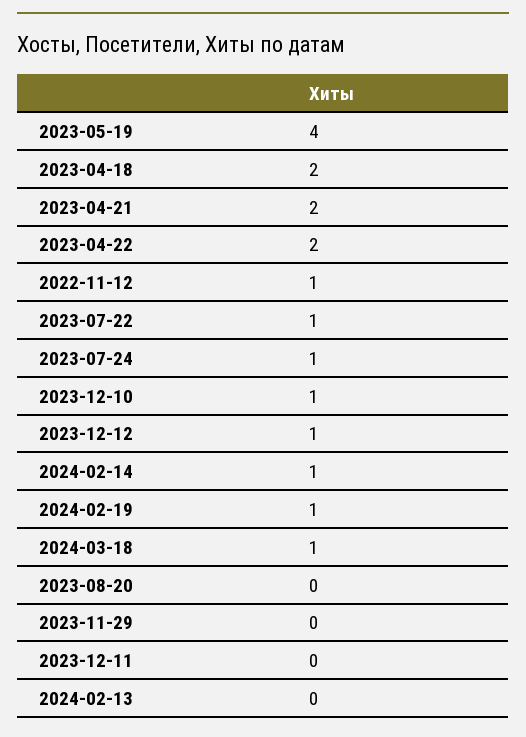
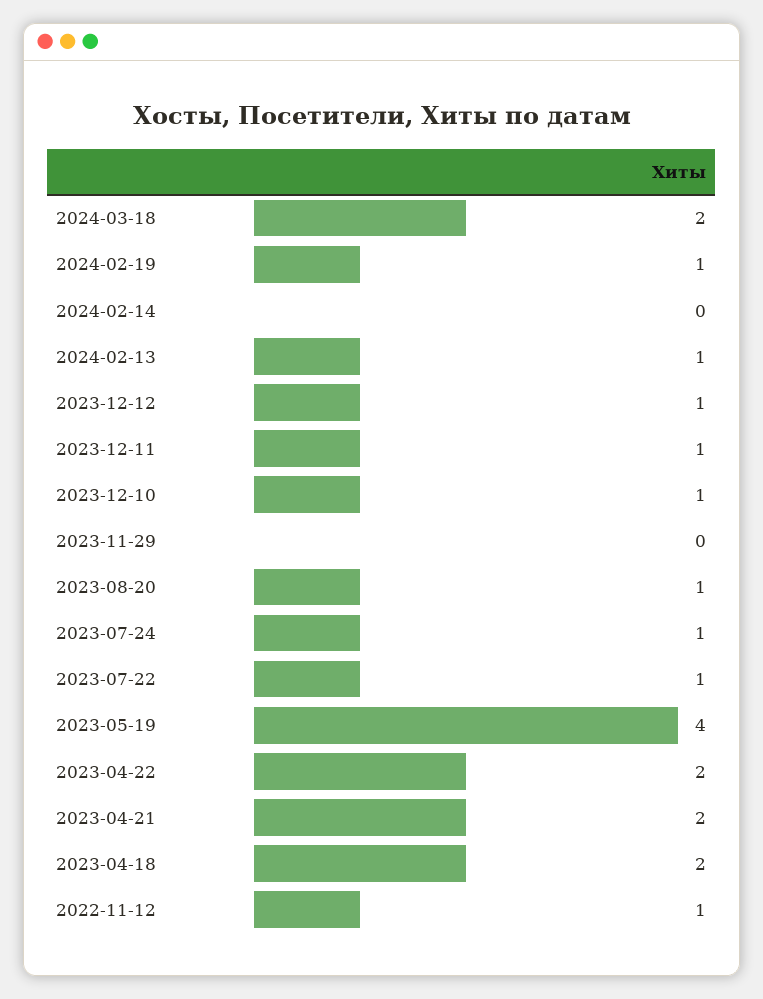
2024-02-14: 1 -> 0
2024-03-18: 1 -> 2
2023-08-20: 0 -> 1
2023-12-11: 0 -> 1
2024-02-13: 0 -> 1

